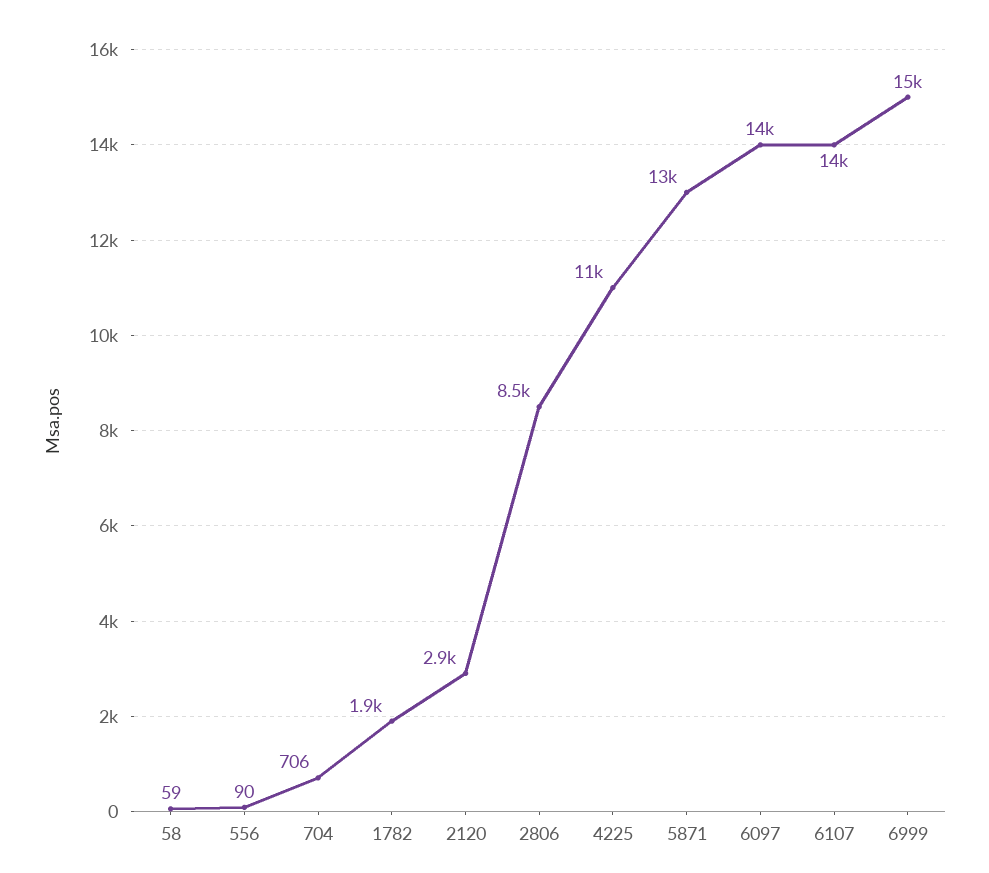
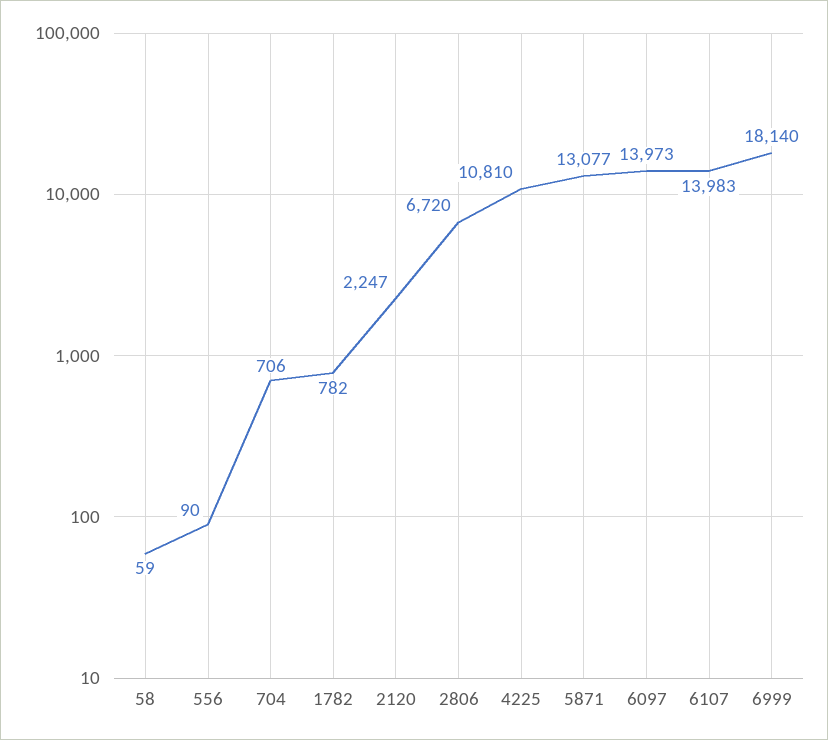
1782: 1900 -> 782
2120: 2900 -> 2247
2806: 8500 -> 6720
6999: 15000 -> 18140

